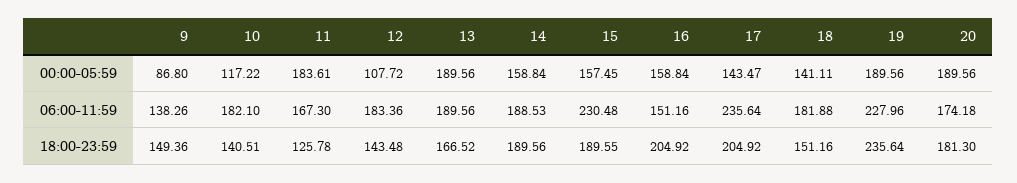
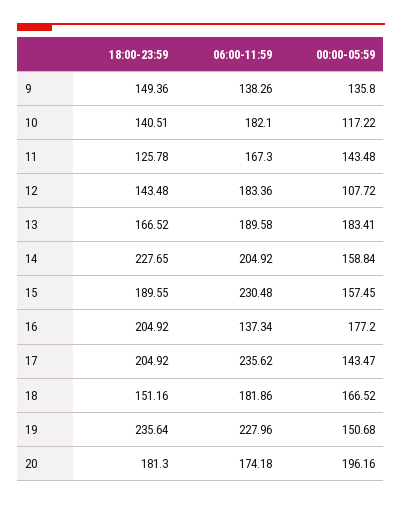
9, 00:00-05:59: 86.8 -> 135.8
11, 00:00-05:59: 183.61 -> 143.48
13, 00:00-05:59: 189.56 -> 183.41
16, 00:00-05:59: 158.84 -> 177.2
18, 00:00-05:59: 141.11 -> 166.52
19, 00:00-05:59: 189.56 -> 150.68
20, 00:00-05:59: 189.56 -> 196.16
13, 06:00-11:59: 189.56 -> 189.58
14, 06:00-11:59: 188.53 -> 204.92
16, 06:00-11:59: 151.16 -> 137.34
17, 06:00-11:59: 235.64 -> 235.62
18, 06:00-11:59: 181.88 -> 181.86
14, 18:00-23:59: 189.56 -> 227.65

